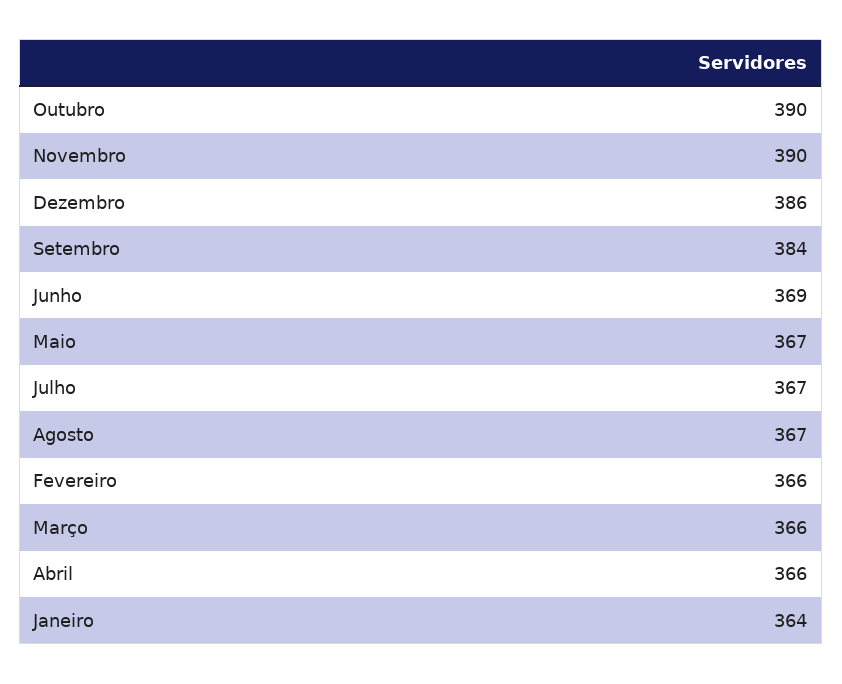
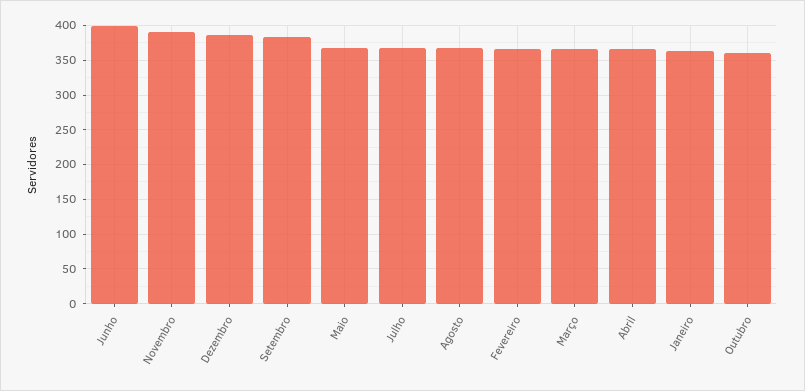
Outubro: 390 -> 360
Junho: 369 -> 400

